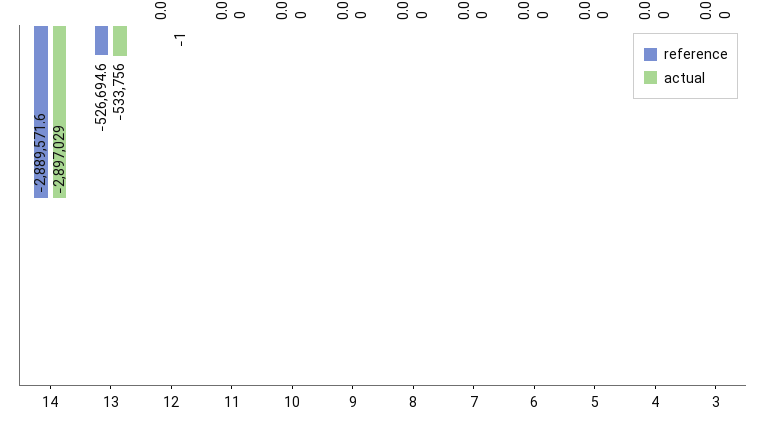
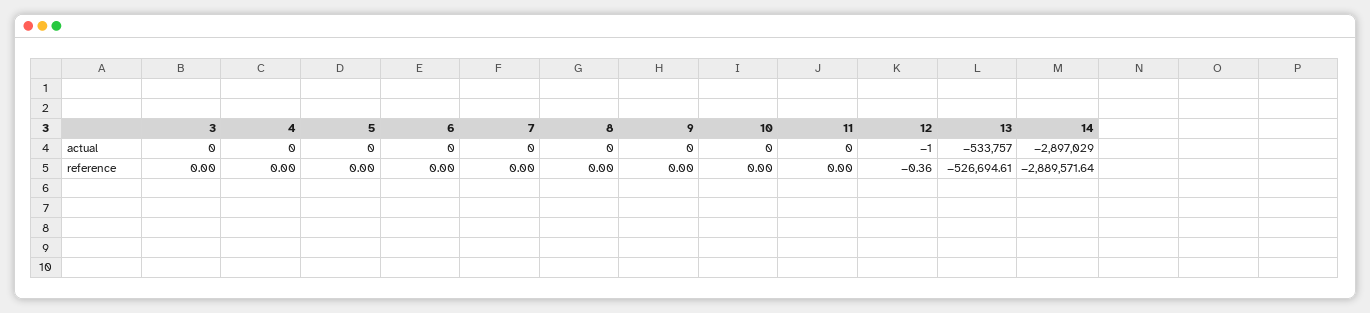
actual, 13: -533756 -> -533757
reference, 12: 0 -> -0.36

